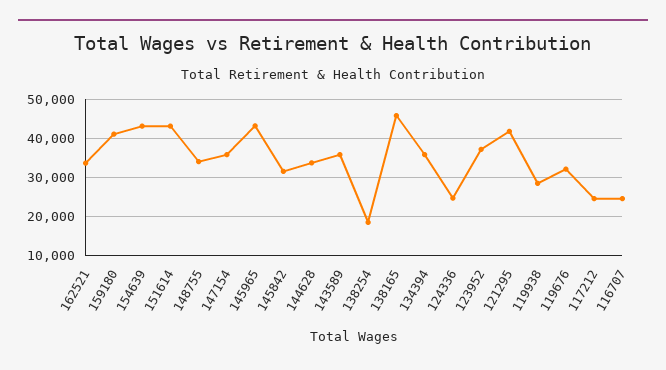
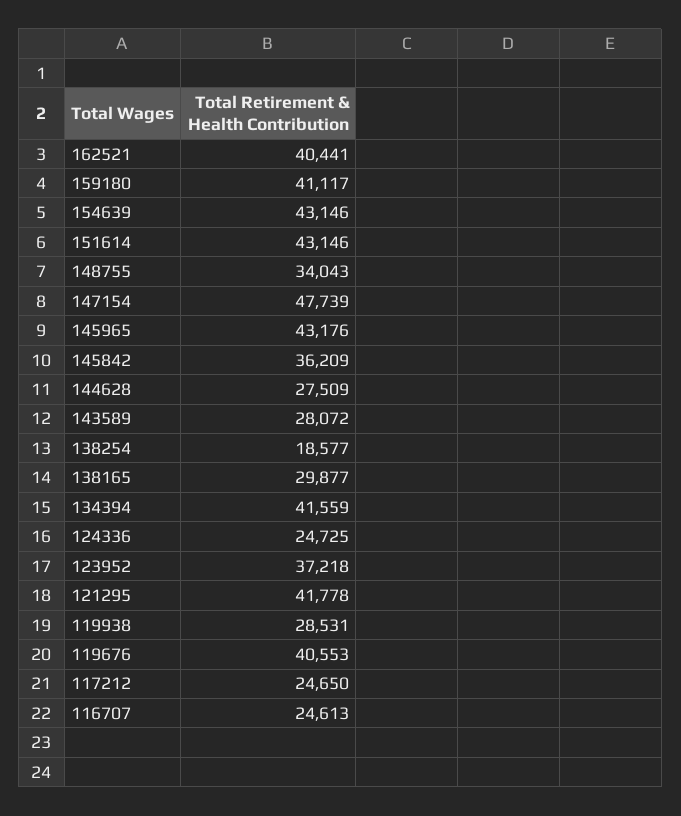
162521: 34000 -> 40441
147154: 36000 -> 47739
145842: 32000 -> 36209
144628: 34000 -> 27509
143589: 36000 -> 28072
138165: 46000 -> 29877
134394: 36000 -> 41559
119676: 32000 -> 40553

